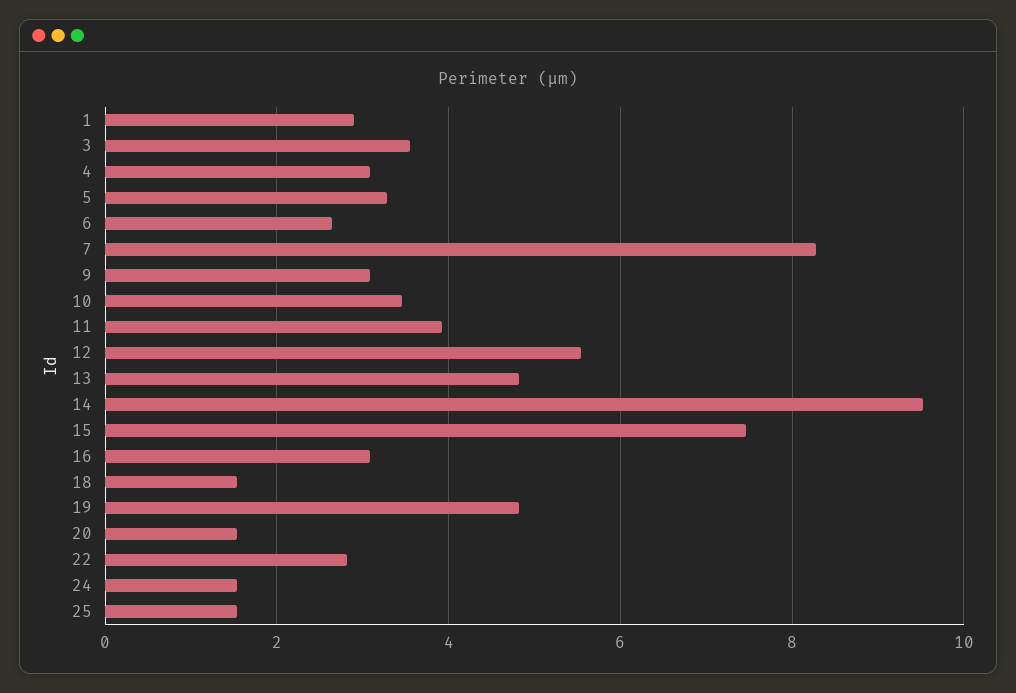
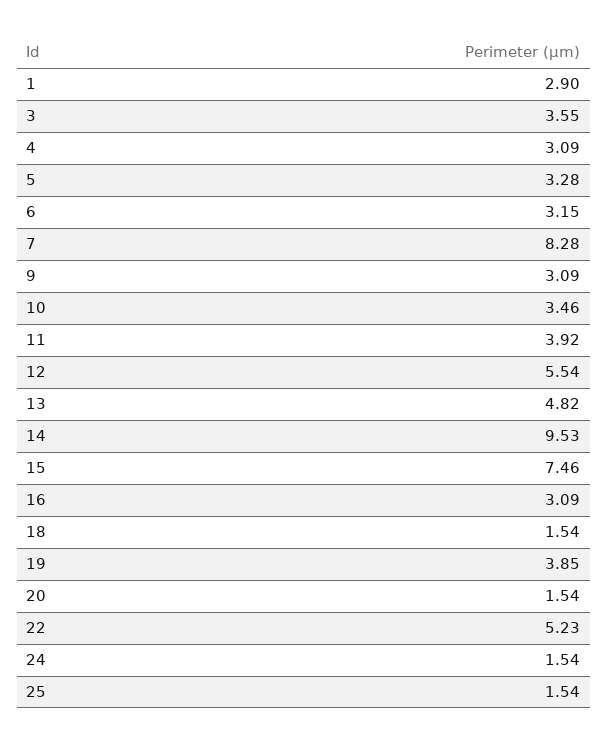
6: 2.6 -> 3.15
19: 4.8 -> 3.85
22: 2.8 -> 5.23

